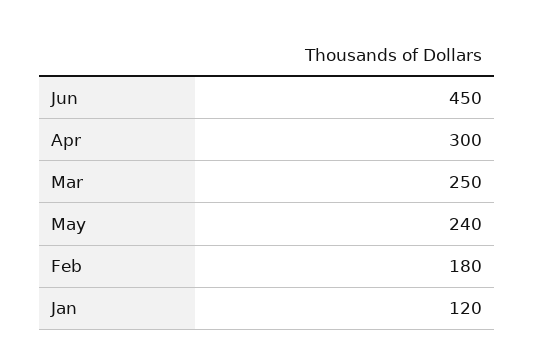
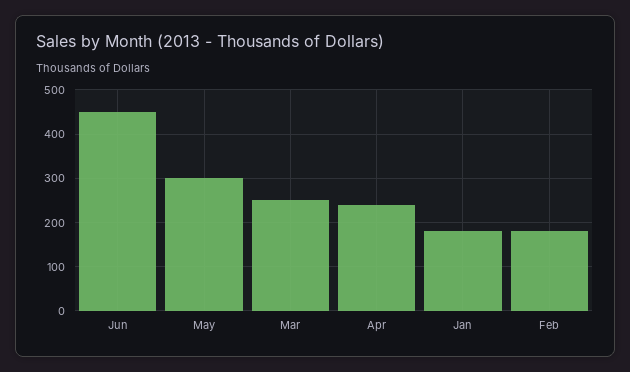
Apr: 300 -> 240
May: 240 -> 300
Jan: 120 -> 180

